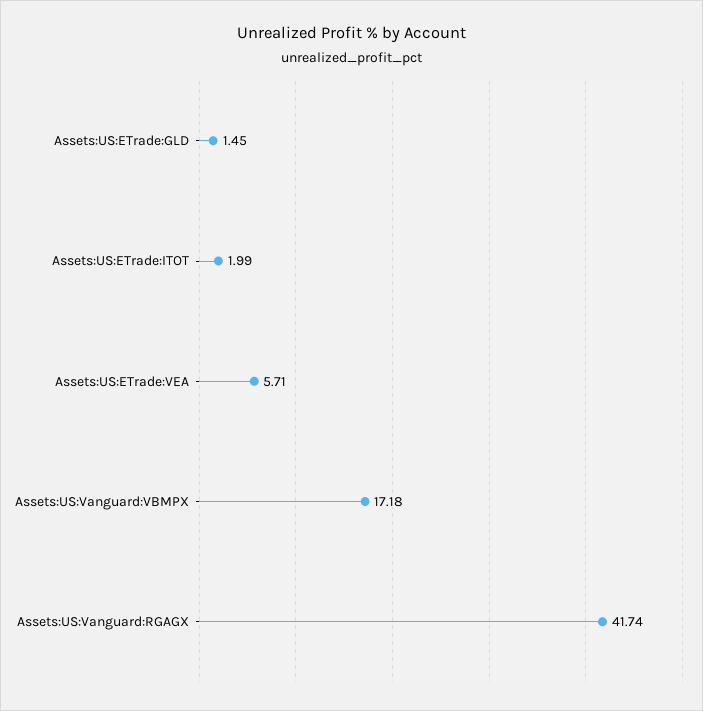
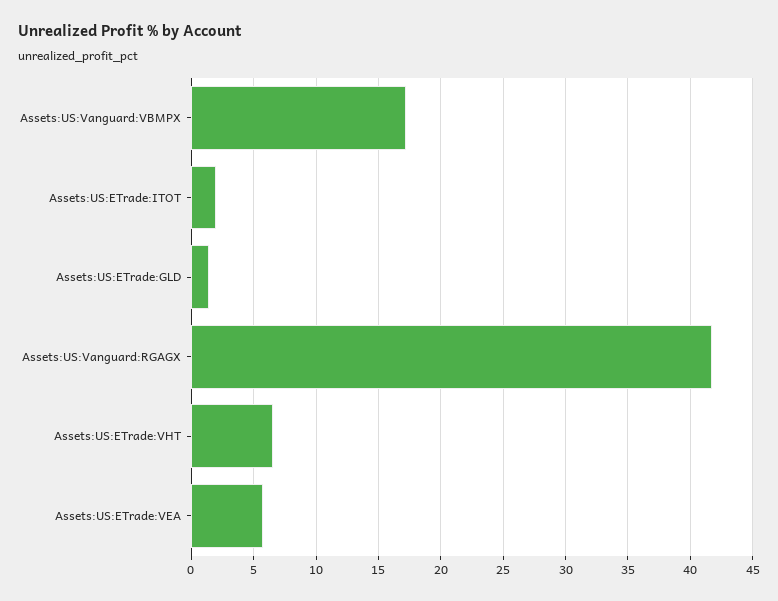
Assets:US:ETrade:VHT: none -> 6.5

